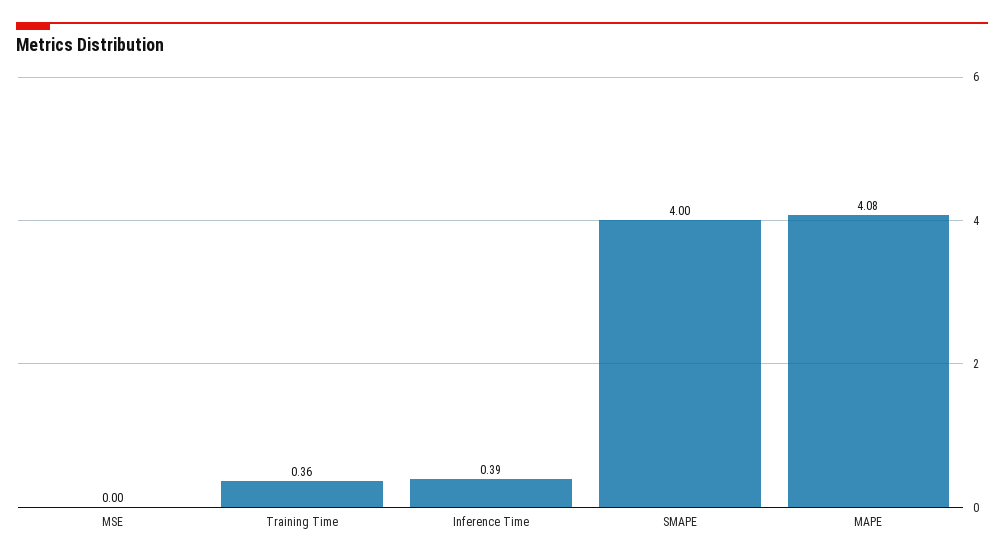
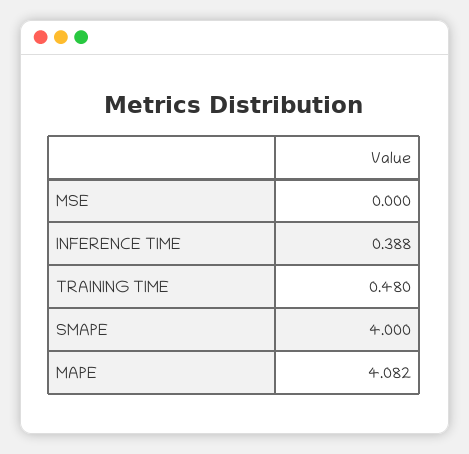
Training Time: 0.36 -> 0.48

